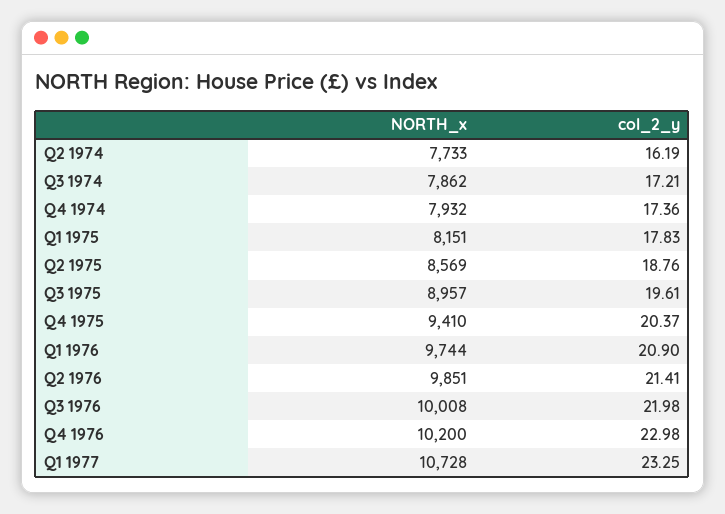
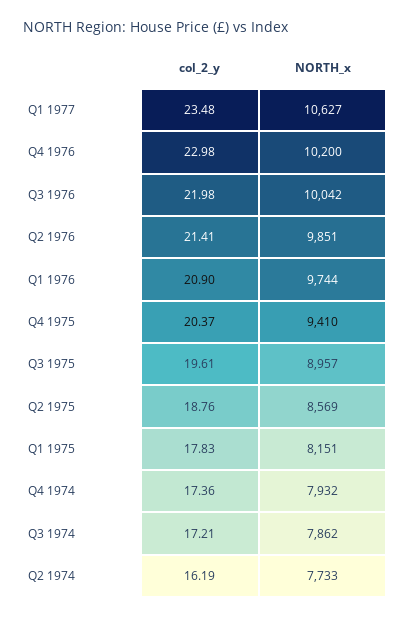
NORTH_x, Q3 1976: 10008 -> 10042
NORTH_x, Q1 1977: 10728 -> 10627
col_2_y, Q1 1977: 23.25 -> 23.48

